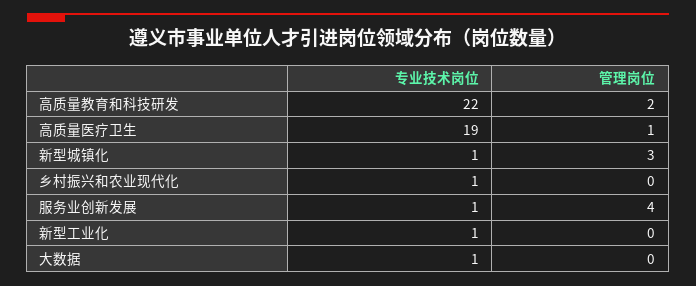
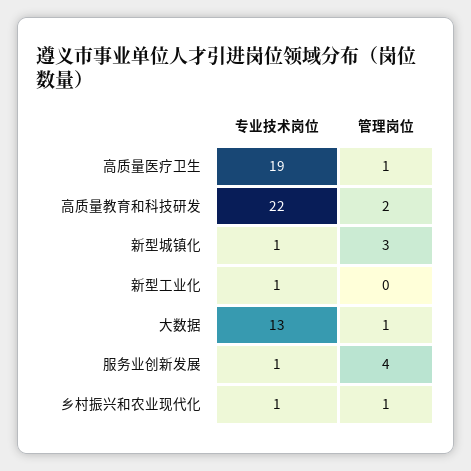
管理岗位, 乡村振兴和农业现代化: 0 -> 1
专业技术岗位, 大数据: 1 -> 13
管理岗位, 大数据: 0 -> 1

